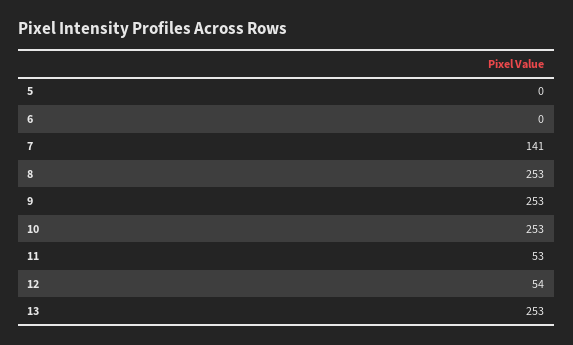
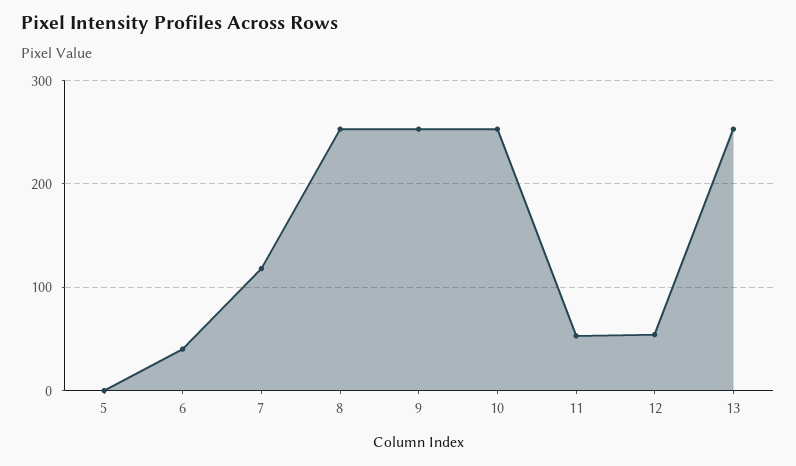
6: 0 -> 40
7: 141 -> 120

